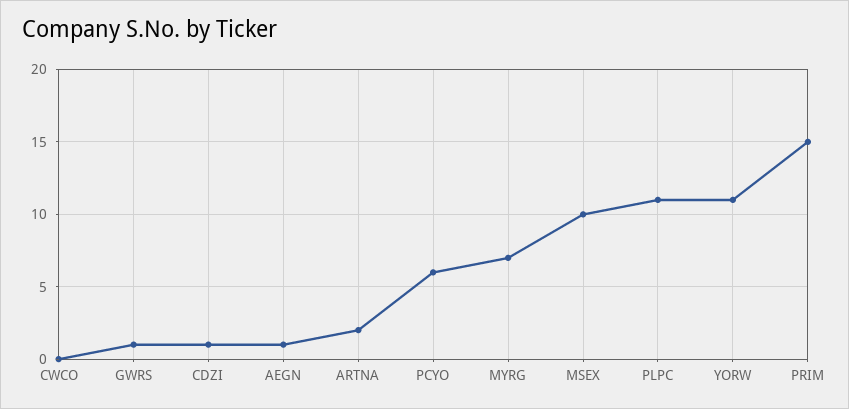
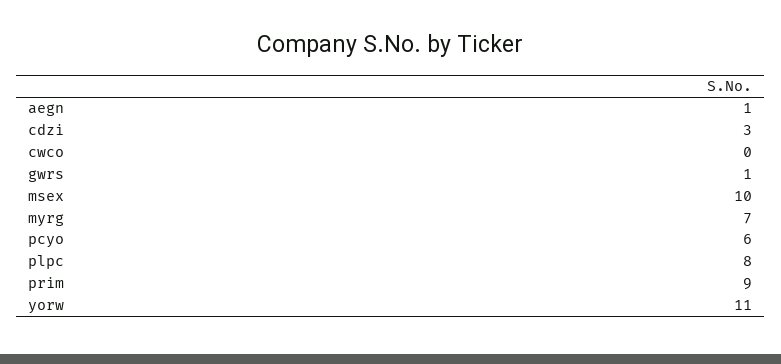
CDZI: 1 -> 3
ARTNA: 2 -> none
PLPC: 11 -> 8
PRIM: 15 -> 9

